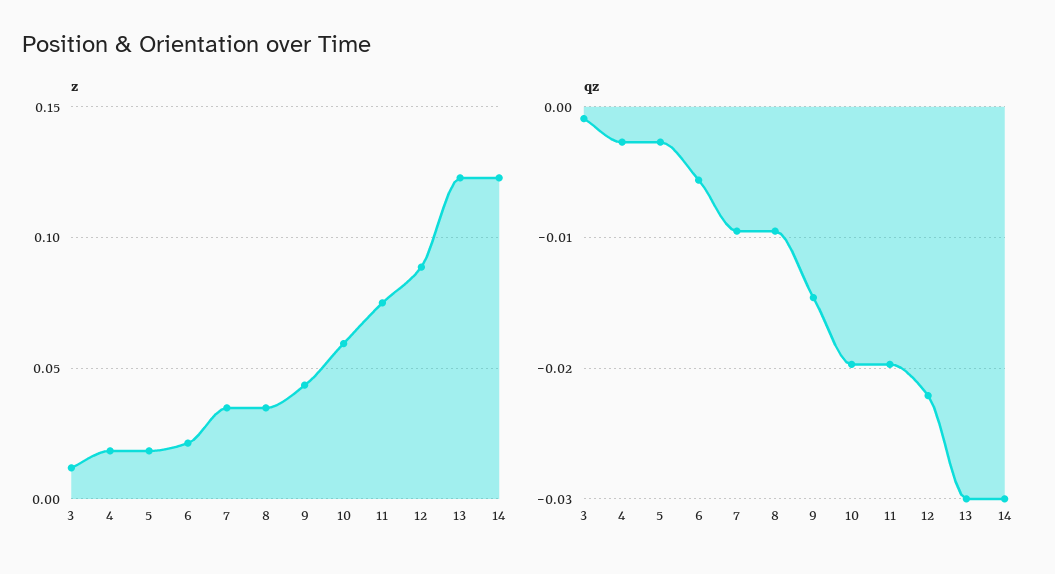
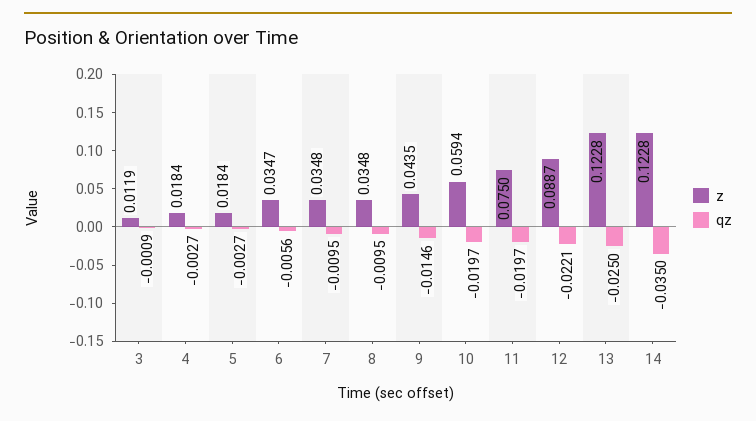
z, 6: 0.02 -> 0.0347
qz, 13: -0.03 -> -0.025
qz, 14: -0.03 -> -0.035

